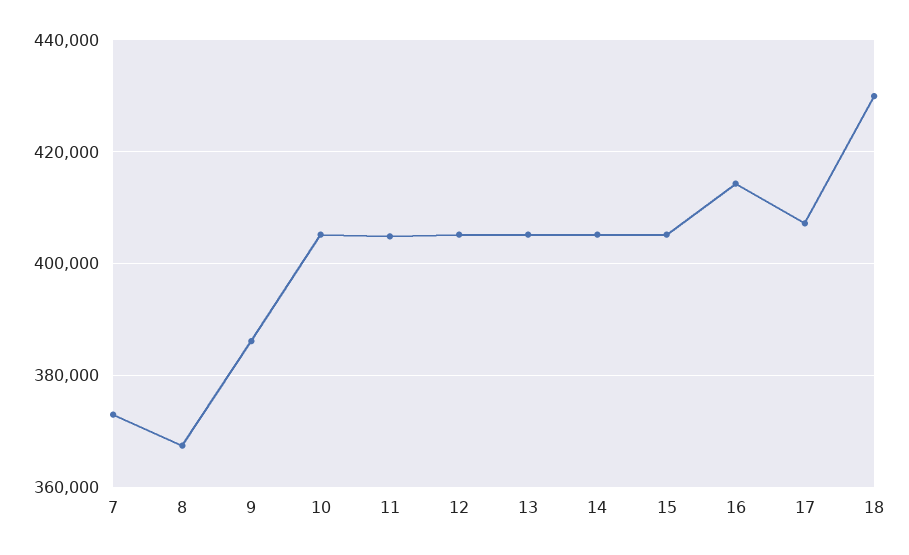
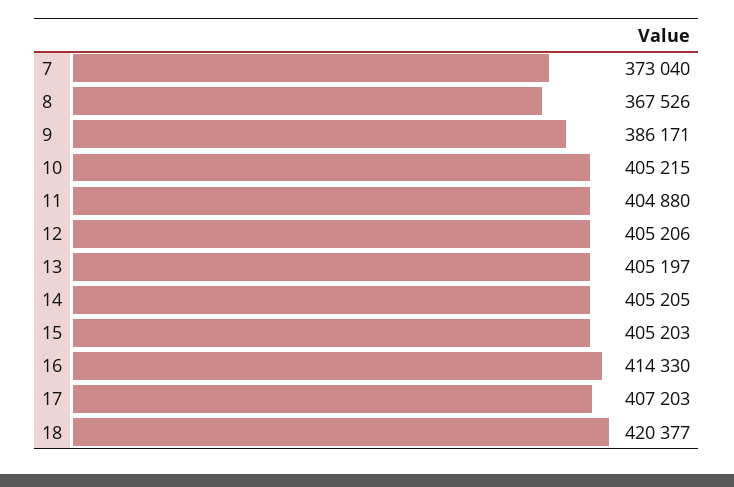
18: 430000 -> 420377

